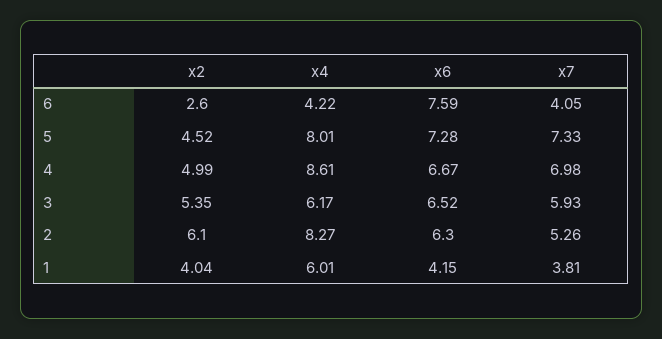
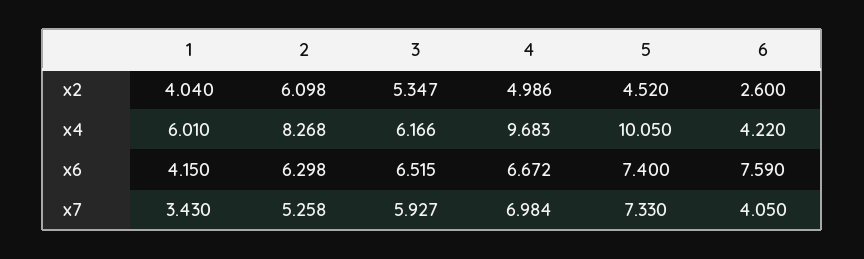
x4, 5: 8.01 -> 10.05
x6, 5: 7.28 -> 7.4
x4, 4: 8.61 -> 9.683
x7, 1: 3.81 -> 3.43

